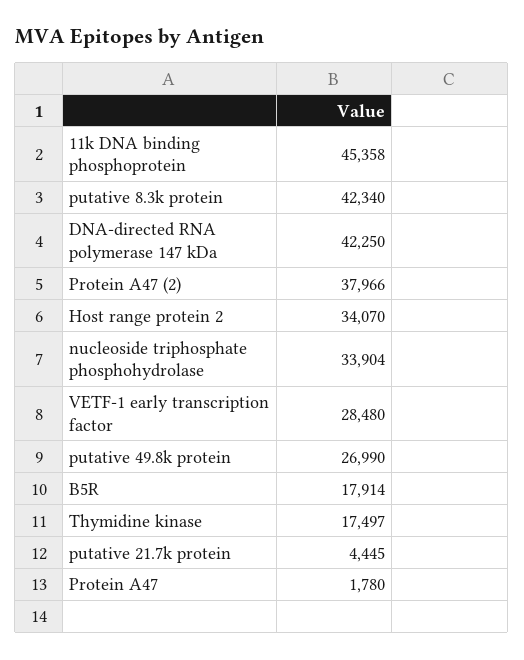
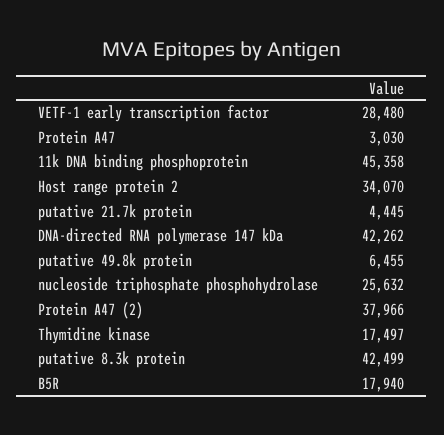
putative 8.3k protein: 42340 -> 42499
DNA-directed RNA polymerase 147 kDa: 42250 -> 42262
nucleoside triphosphate phosphohydrolase: 33904 -> 25632
putative 49.8k protein: 26990 -> 6455
B5R: 17914 -> 17940
Protein A47: 1780 -> 3030

